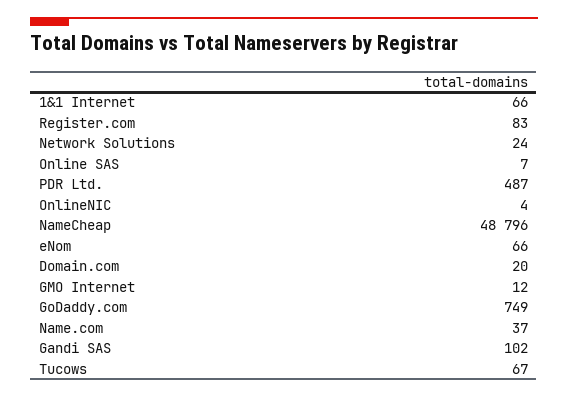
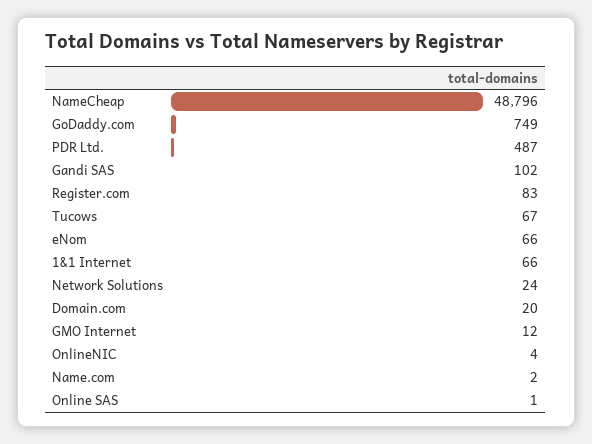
Online SAS: 7 -> 1
Name.com: 37 -> 2

